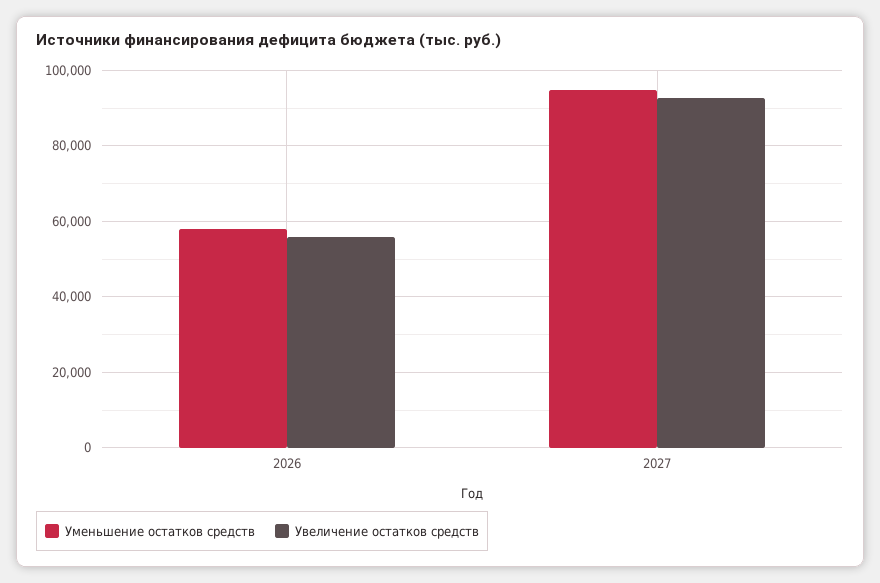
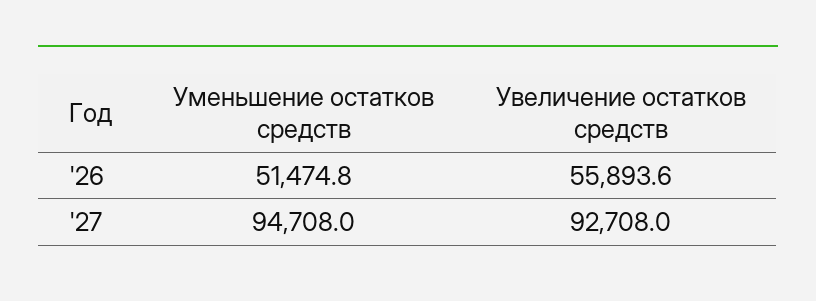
Уменьшение остатков средств, 2026: 58000 -> 51474.8

